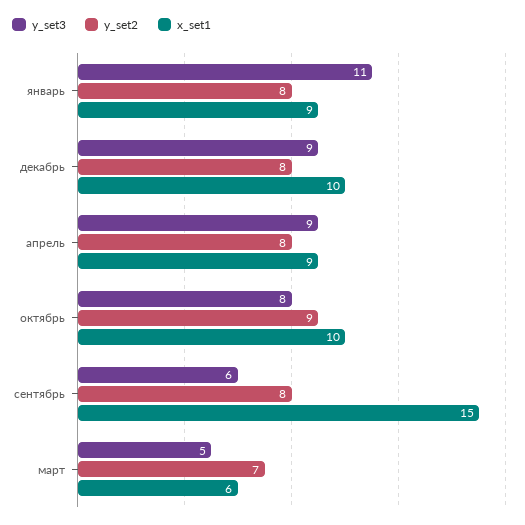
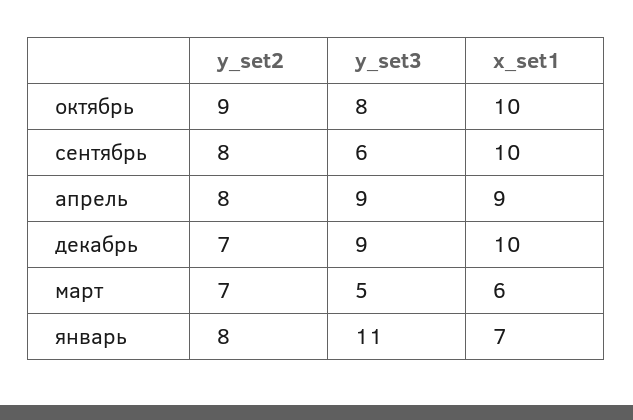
x_set1, январь: 9 -> 7
y_set2, декабрь: 8 -> 7
x_set1, сентябрь: 15 -> 10

